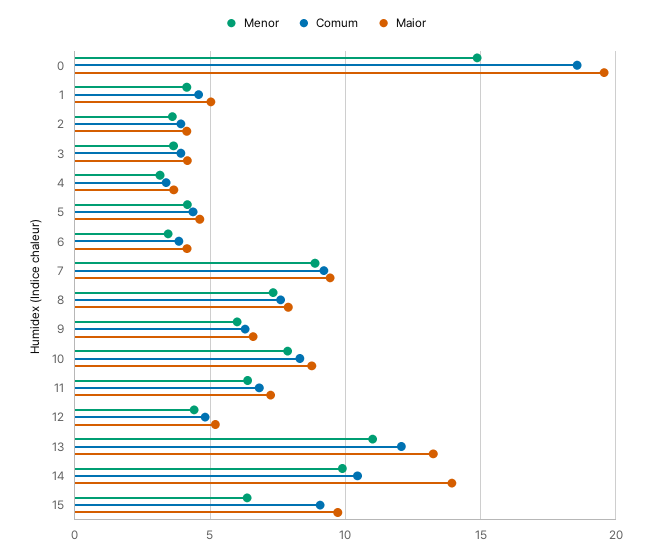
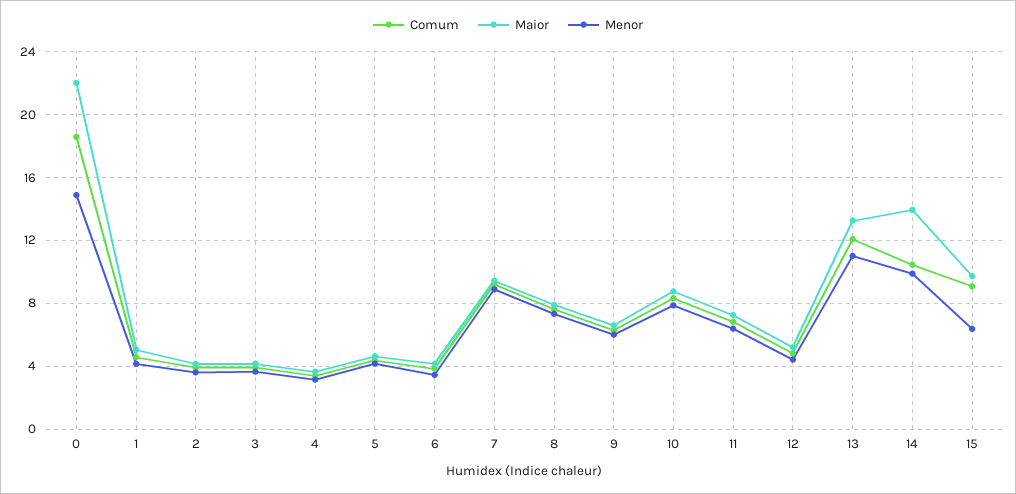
Maior, 0: 19.5 -> 22

